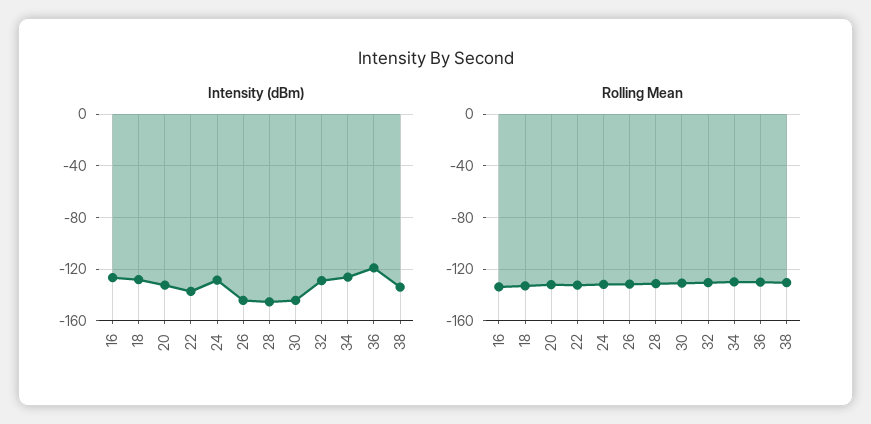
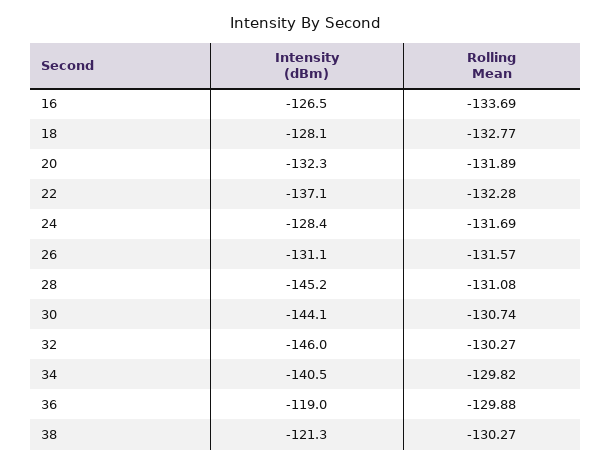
Intensity (dBm), 26: -145 -> -131.1
Intensity (dBm), 32: -130 -> -146
Intensity (dBm), 34: -125 -> -140.5
Intensity (dBm), 38: -135 -> -121.3

